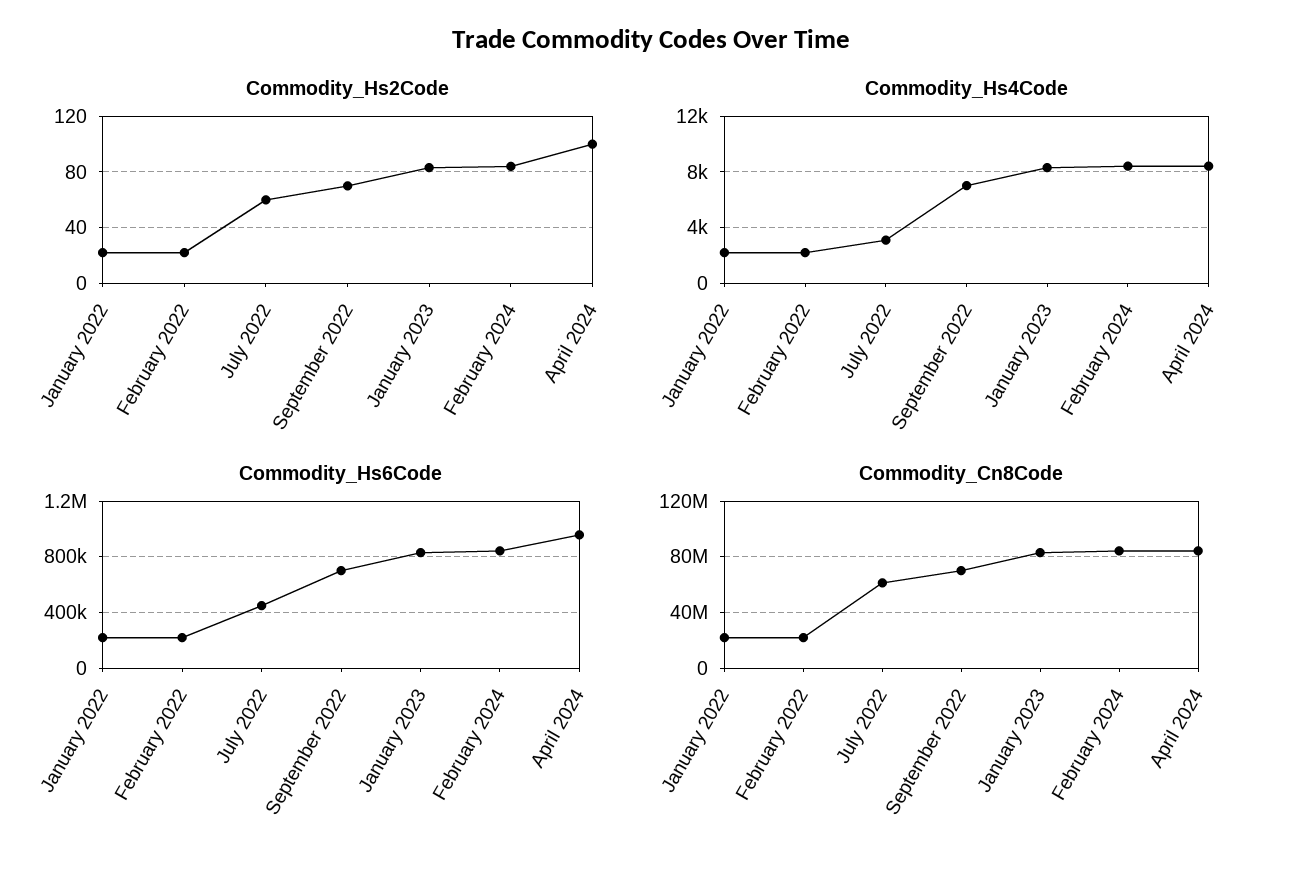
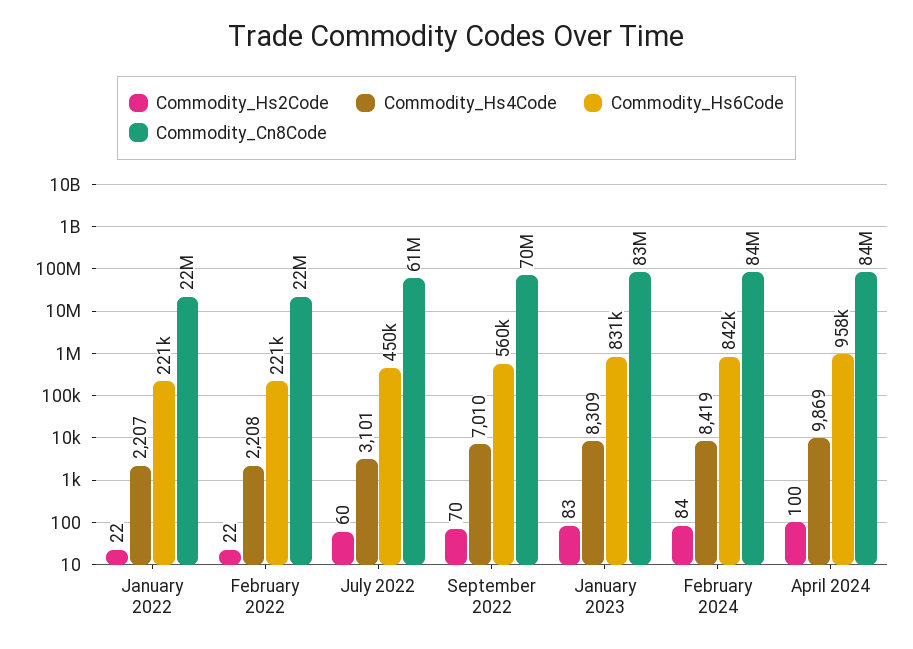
Commodity_Hs4Code, April 2024: 8500 -> 9869
Commodity_Hs6Code, September 2022: 700000 -> 560000

